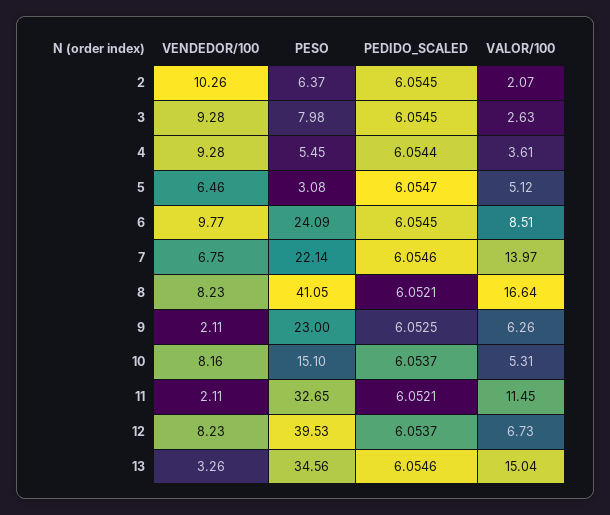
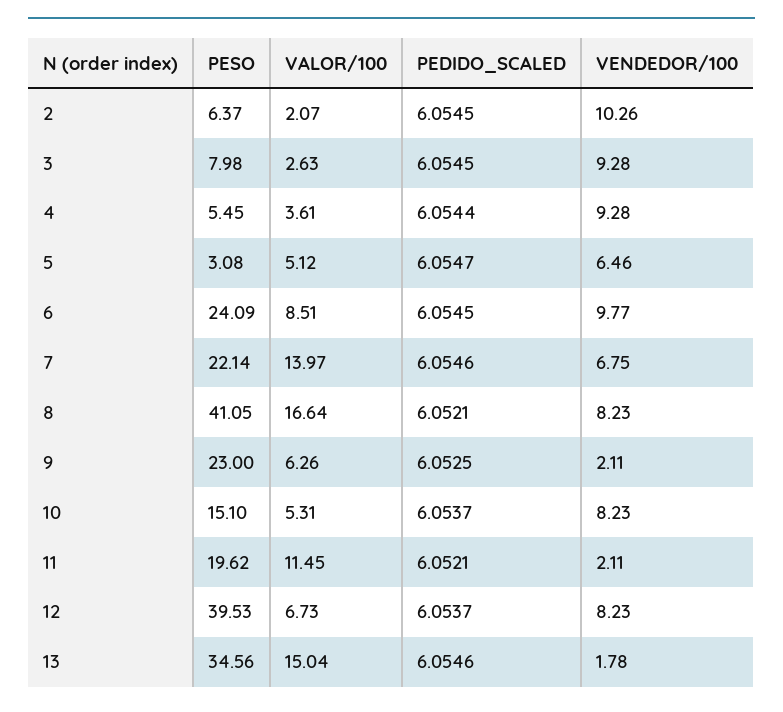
VENDEDOR/100, 10: 8.16 -> 8.23
PESO, 11: 32.65 -> 19.62
VENDEDOR/100, 13: 3.26 -> 1.78

